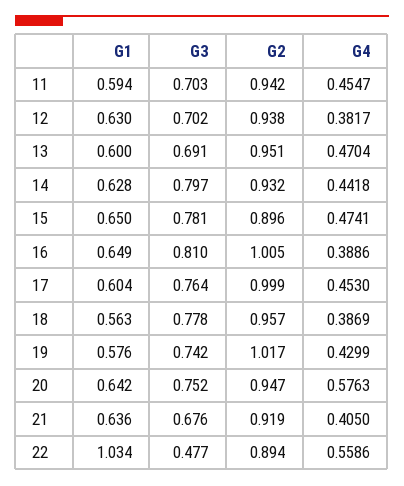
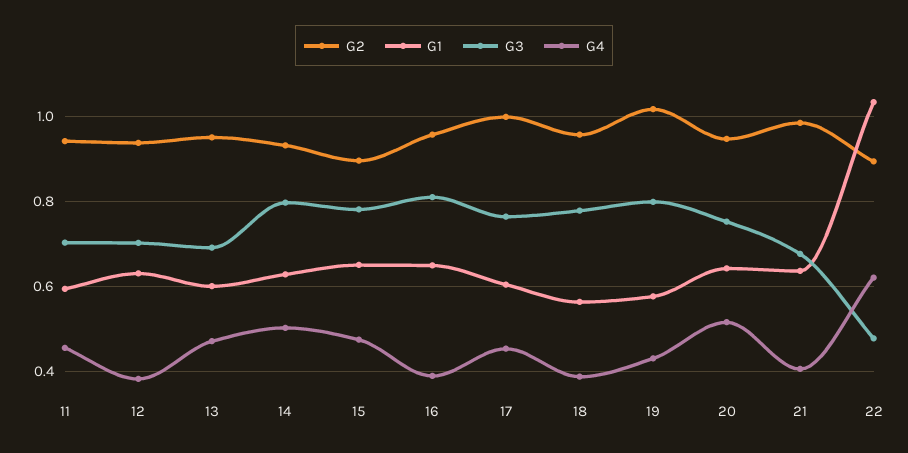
G4, 14: 0.4418 -> 0.5
G2, 16: 1.005 -> 0.96
G3, 19: 0.742 -> 0.8
G4, 20: 0.5763 -> 0.52
G2, 21: 0.919 -> 0.98
G4, 22: 0.5586 -> 0.62

